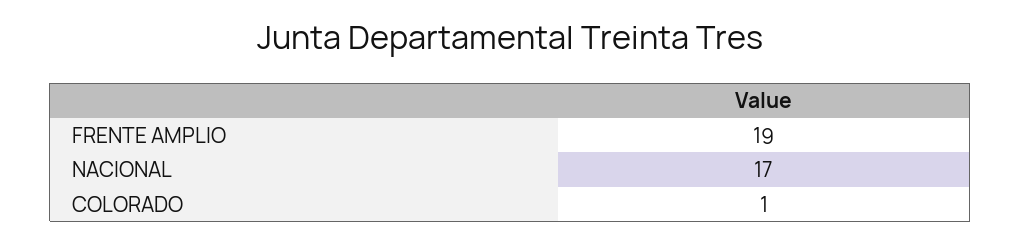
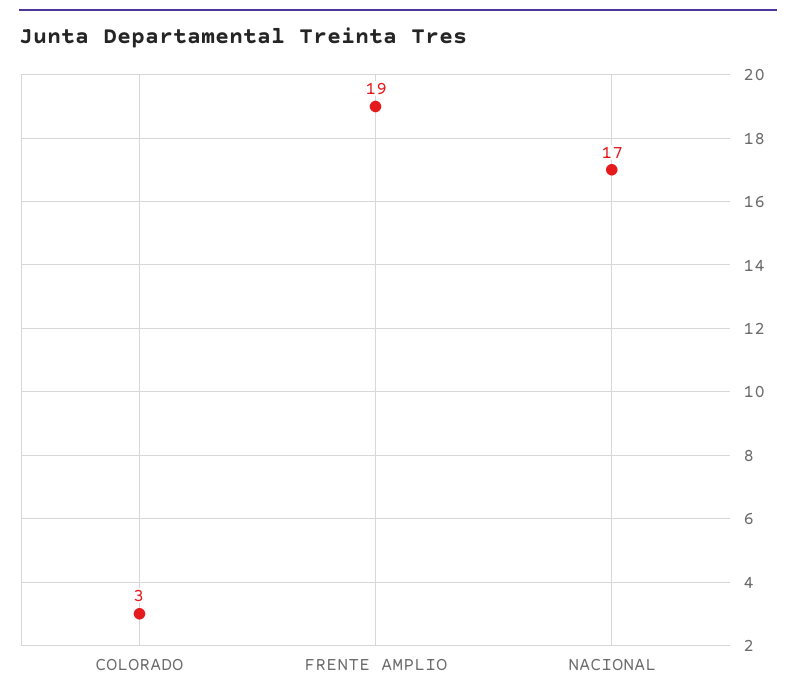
COLORADO: 1 -> 3

